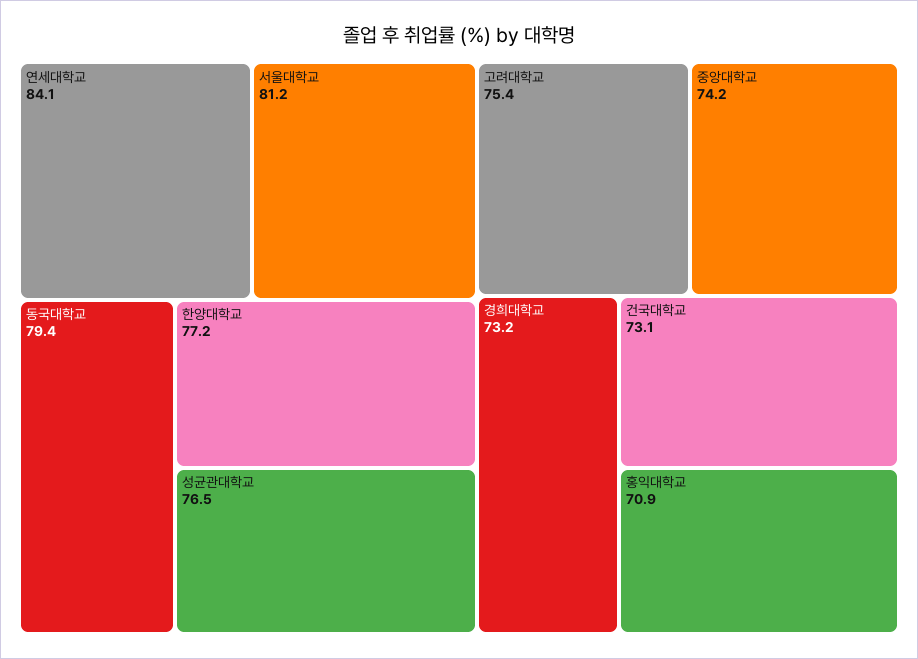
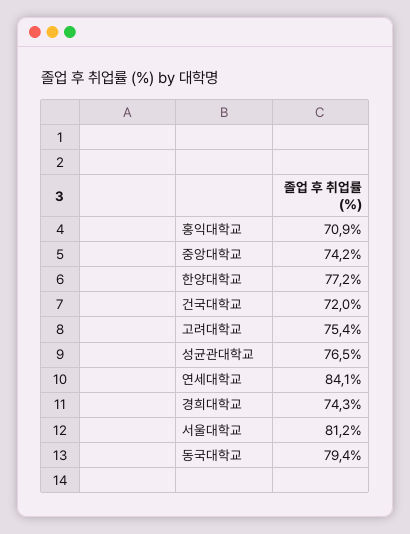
경희대학교: 73.2 -> 74.3
건국대학교: 73.1 -> 72

